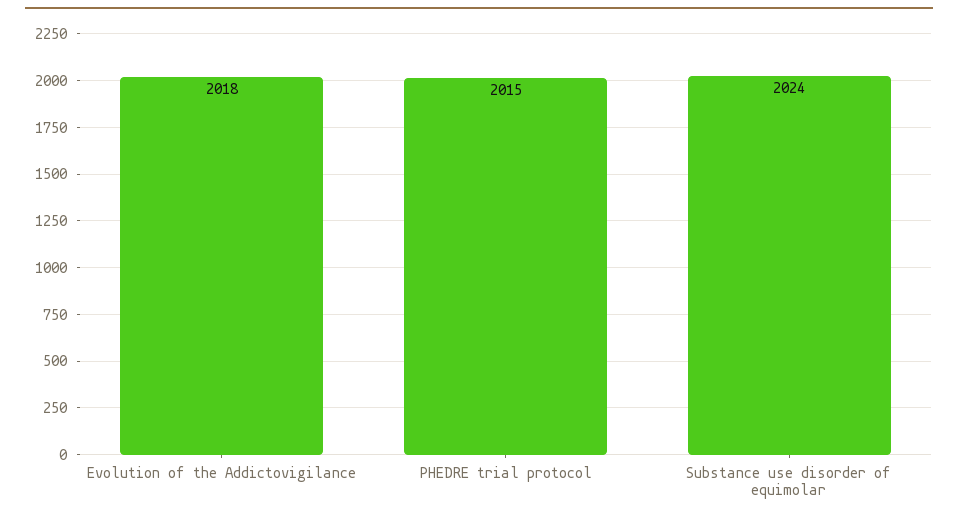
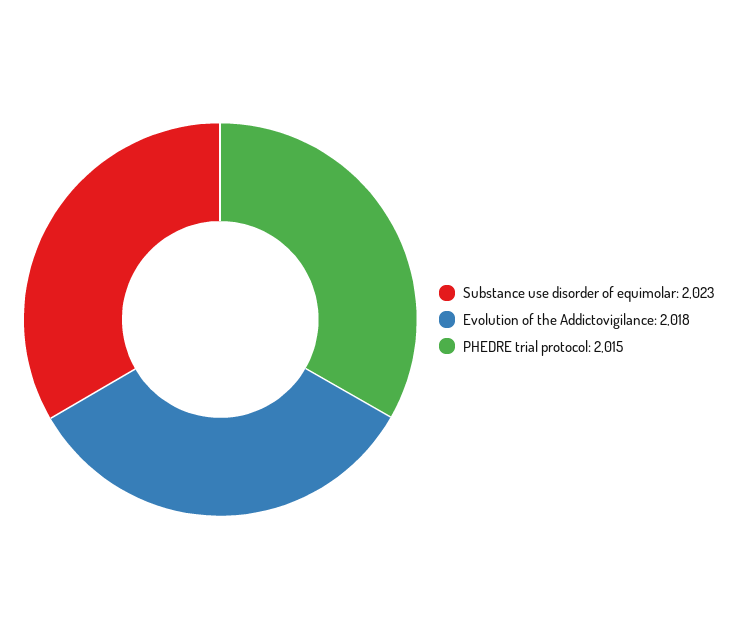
Substance use disorder of equimolar: 2024 -> 2023

